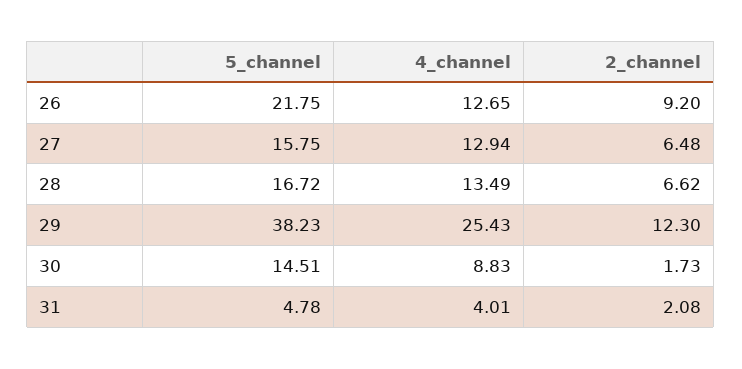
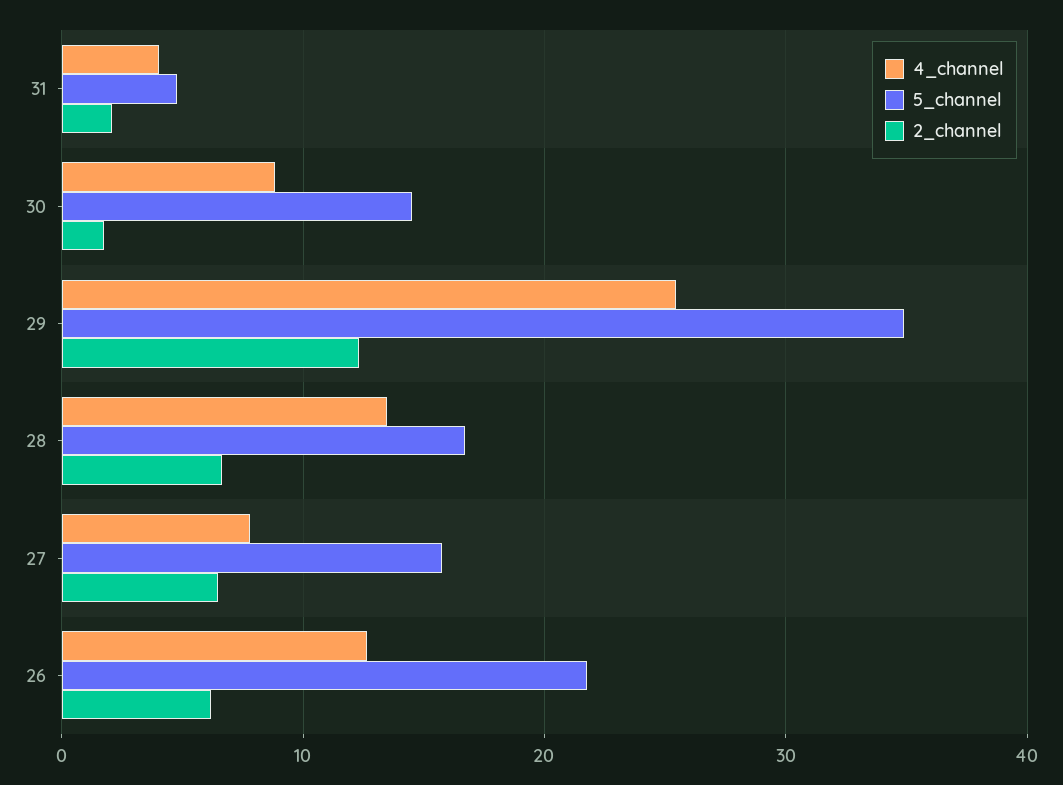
2_channel, 26: 9.2 -> 6
4_channel, 27: 12.94 -> 8
5_channel, 29: 38.23 -> 35

